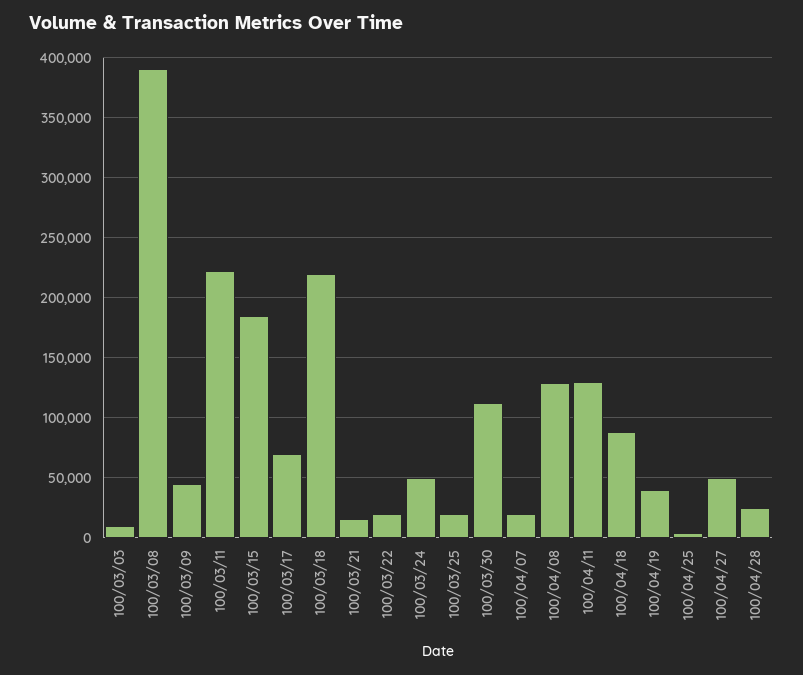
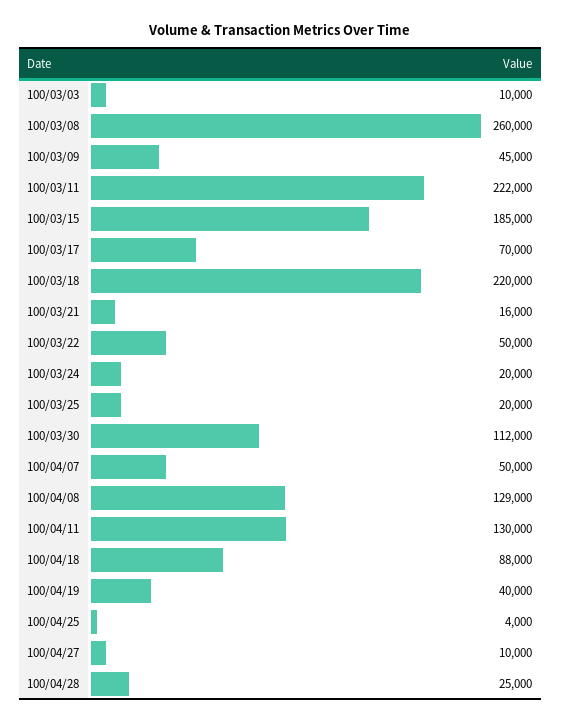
100/03/08: 390000 -> 260000
100/03/22: 20000 -> 50000
100/03/24: 50000 -> 20000
100/04/07: 20000 -> 50000
100/04/27: 50000 -> 10000

